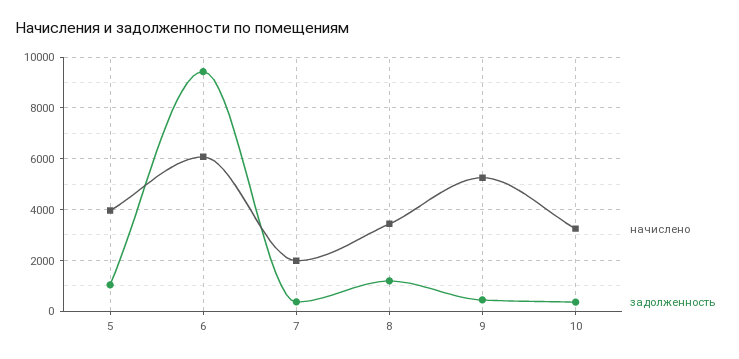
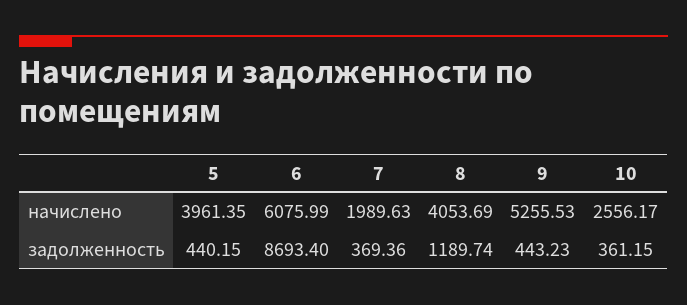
задолженность, 5: 1000 -> 440.15
задолженность, 6: 9500 -> 8693.4
начислено, 8: 3500 -> 4053.69
начислено, 10: 3250 -> 2556.17

